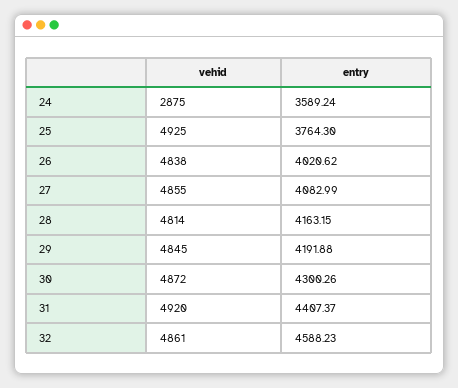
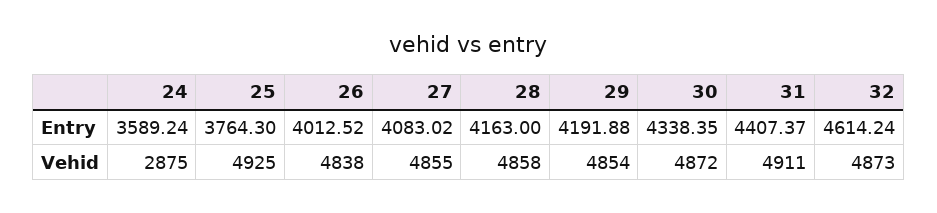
entry, 26: 4020.62 -> 4012.52
entry, 27: 4082.99 -> 4083.02
vehid, 28: 4814 -> 4858
entry, 28: 4163.15 -> 4163
vehid, 29: 4845 -> 4854
entry, 30: 4300.26 -> 4338.35
vehid, 31: 4920 -> 4911
vehid, 32: 4861 -> 4873
entry, 32: 4588.23 -> 4614.24

